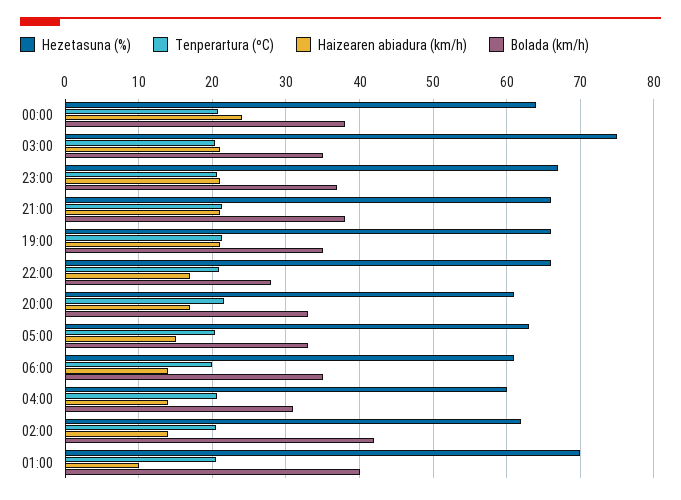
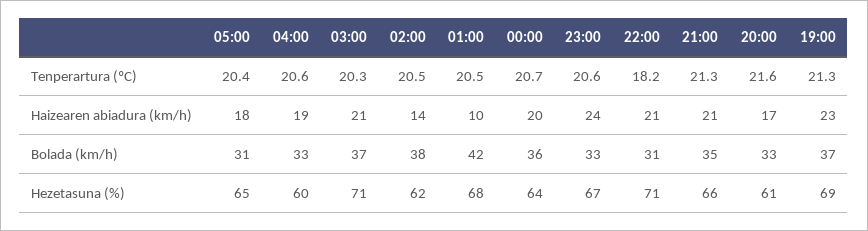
Haizearen abiadura (km/h), 00:00: 24 -> 20
Bolada (km/h), 00:00: 38 -> 36
Hezetasuna (%), 03:00: 75 -> 71
Bolada (km/h), 03:00: 35 -> 37
Haizearen abiadura (km/h), 23:00: 21 -> 24
Bolada (km/h), 23:00: 37 -> 33
Bolada (km/h), 21:00: 38 -> 35
Hezetasuna (%), 19:00: 66 -> 69
Haizearen abiadura (km/h), 19:00: 21 -> 23
Bolada (km/h), 19:00: 35 -> 37
Hezetasuna (%), 22:00: 66 -> 71
Tenperartura (ºC), 22:00: 21 -> 18.2
Haizearen abiadura (km/h), 22:00: 17 -> 21
Bolada (km/h), 22:00: 28 -> 31
Hezetasuna (%), 05:00: 63 -> 65
Haizearen abiadura (km/h), 05:00: 15 -> 18
Bolada (km/h), 05:00: 33 -> 31
Hezetasuna (%), 06:00: 61 -> none
Tenperartura (ºC), 06:00: 20 -> none
Haizearen abiadura (km/h), 06:00: 14 -> none
Bolada (km/h), 06:00: 35 -> none
Haizearen abiadura (km/h), 04:00: 14 -> 19
Bolada (km/h), 04:00: 31 -> 33
Bolada (km/h), 02:00: 42 -> 38
Hezetasuna (%), 01:00: 70 -> 68
Bolada (km/h), 01:00: 40 -> 42

